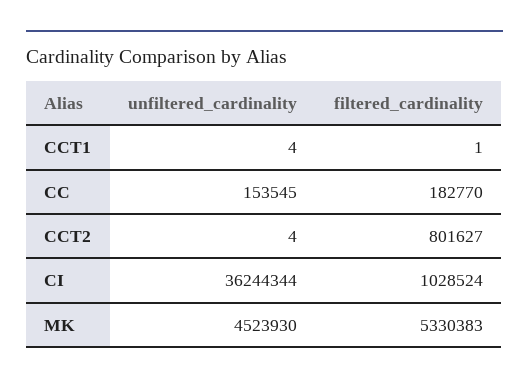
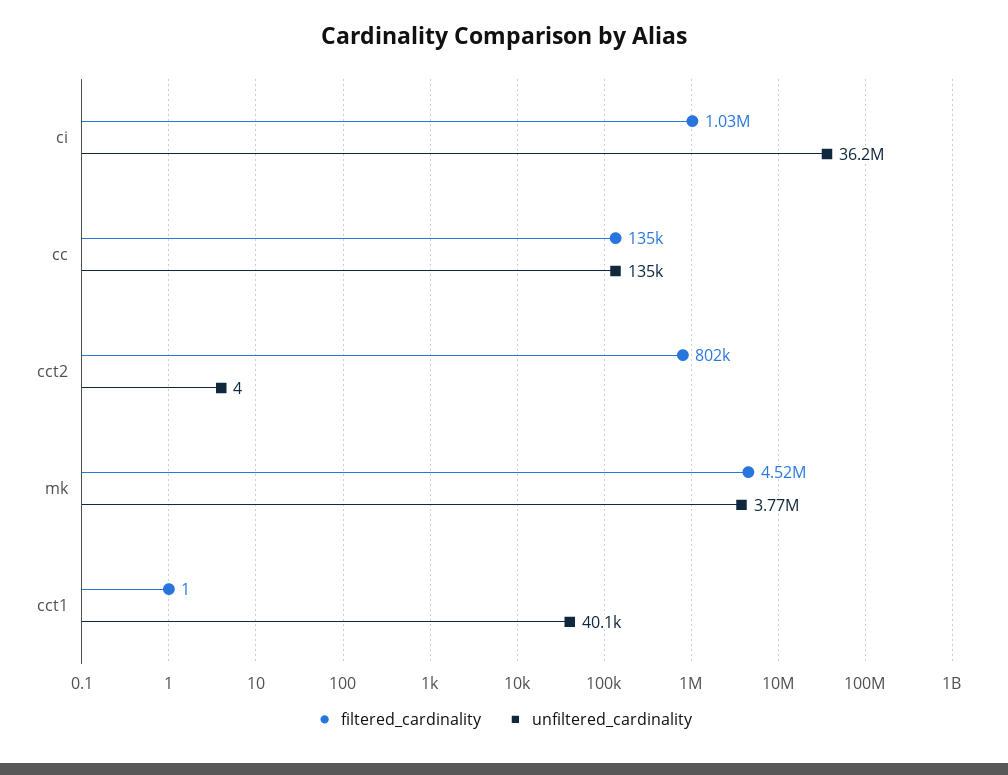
unfiltered_cardinality, CCT1: 4 -> 40100
unfiltered_cardinality, CC: 153545 -> 135000
filtered_cardinality, CC: 182770 -> 135000
unfiltered_cardinality, MK: 4523930 -> 3770000
filtered_cardinality, MK: 5330383 -> 4520000

